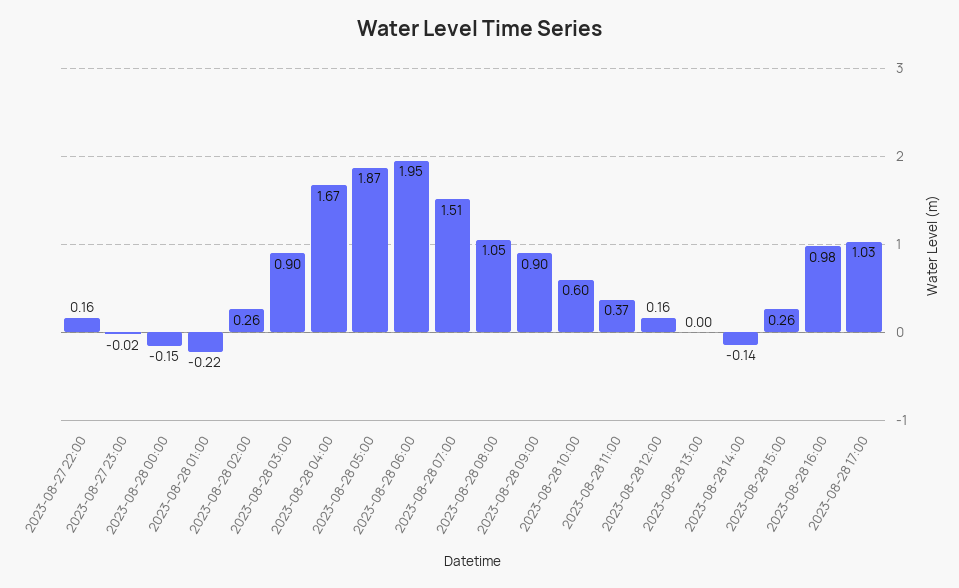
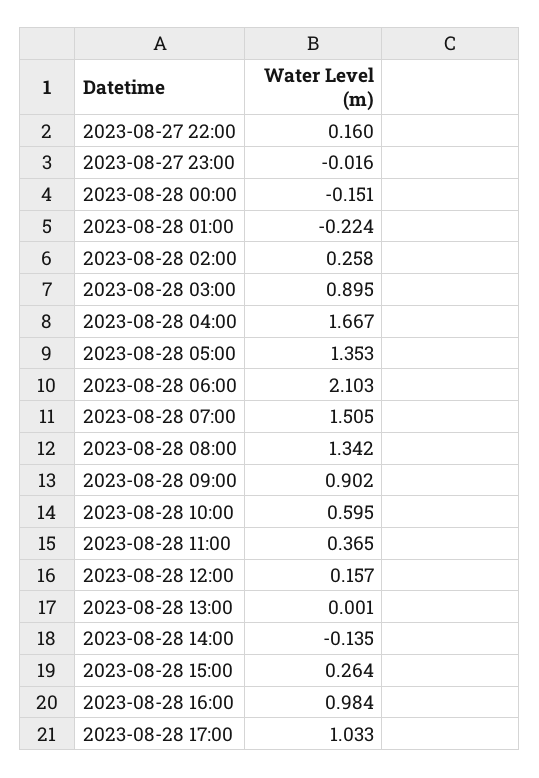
2023-08-28 05:00: 1.87 -> 1.353
2023-08-28 06:00: 1.95 -> 2.103
2023-08-28 08:00: 1.05 -> 1.342

